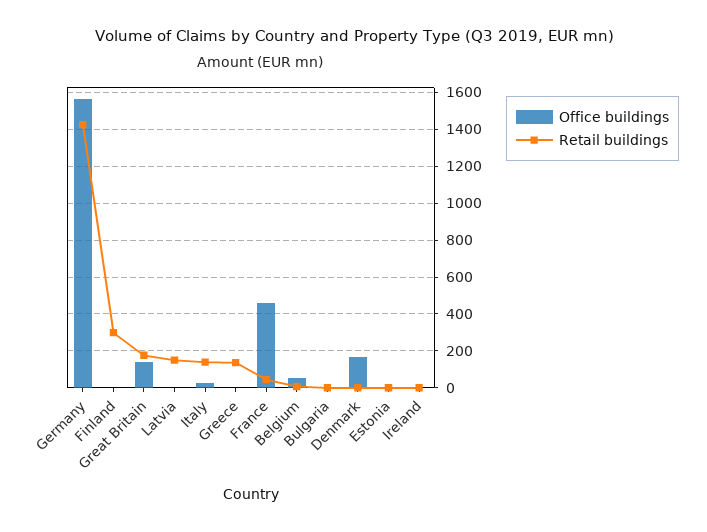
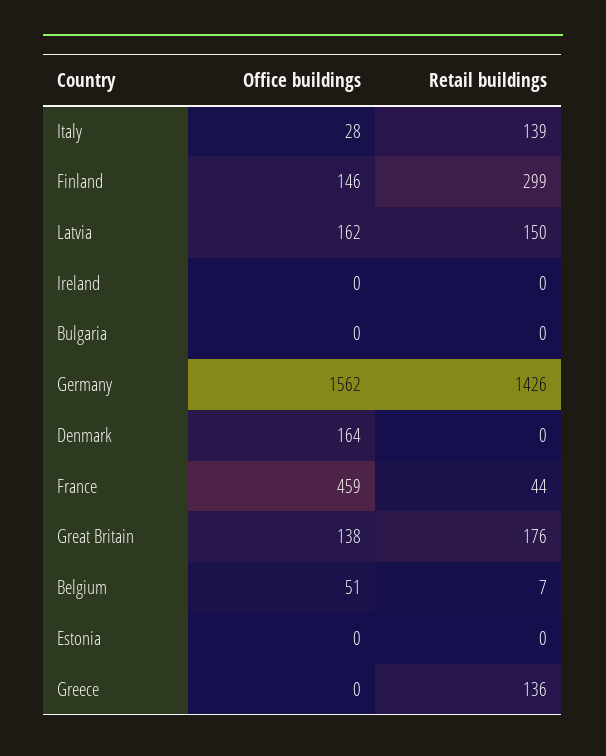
Office buildings, Finland: 0 -> 146
Office buildings, Latvia: 0 -> 162

